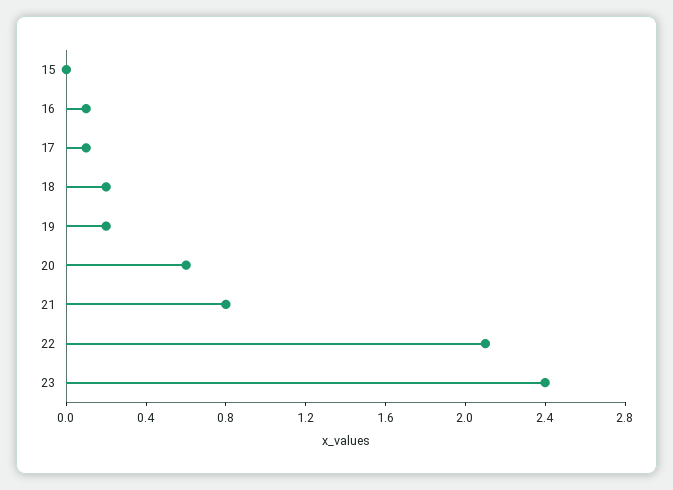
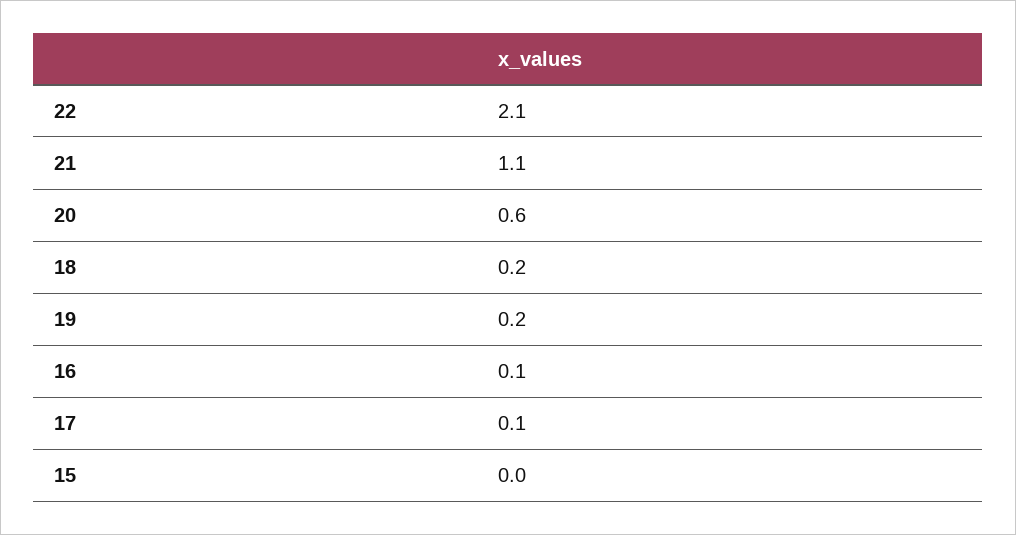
21: 0.8 -> 1.1
23: 2.4 -> none

